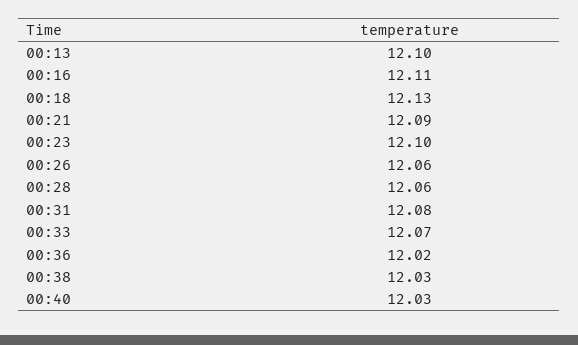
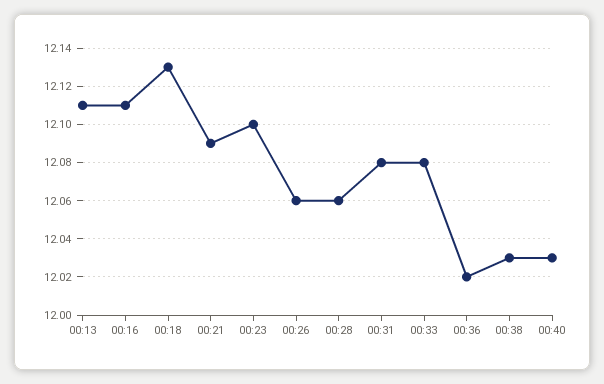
00:13: 12.1 -> 12.11
00:33: 12.07 -> 12.08

